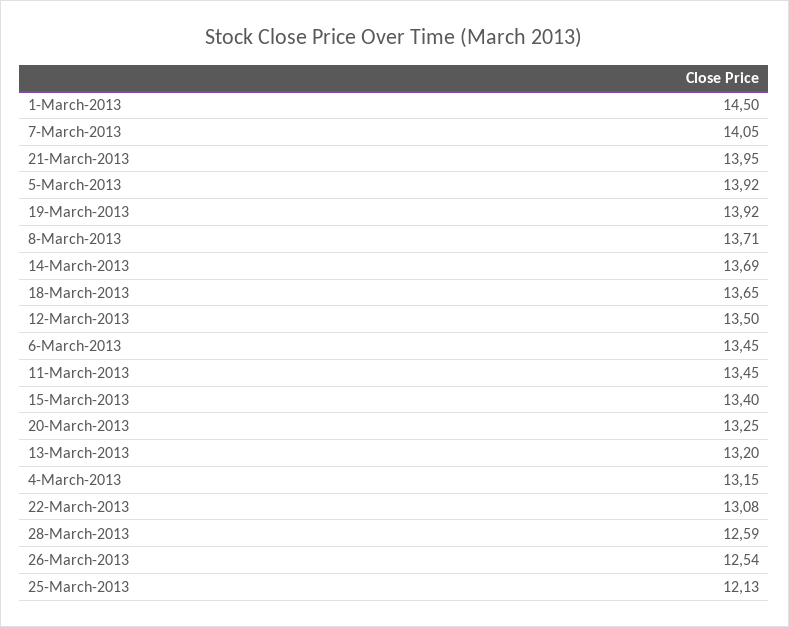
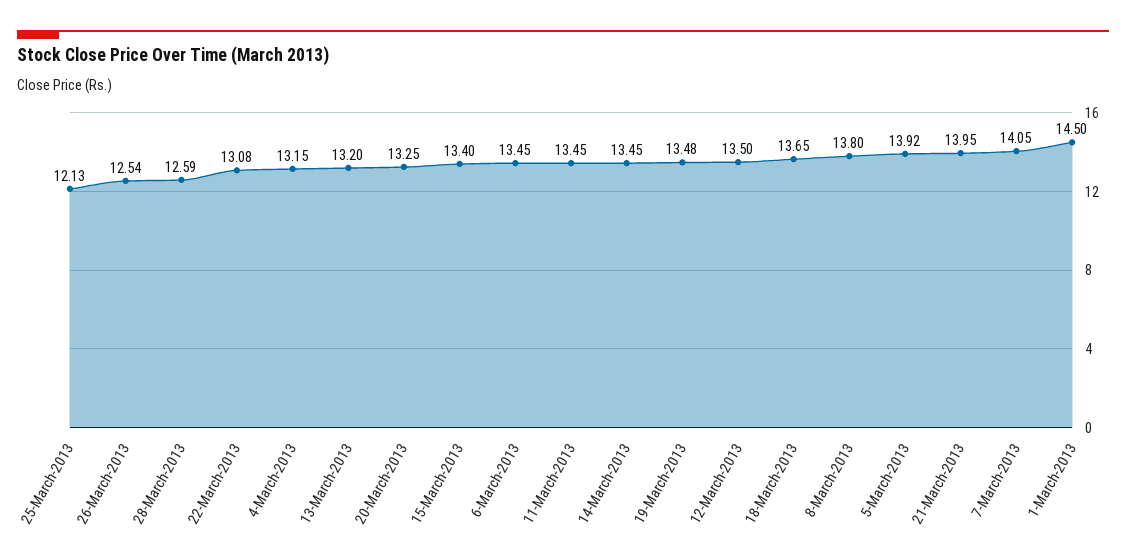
19-March-2013: 13.92 -> 13.48
8-March-2013: 13.71 -> 13.8
14-March-2013: 13.69 -> 13.45

